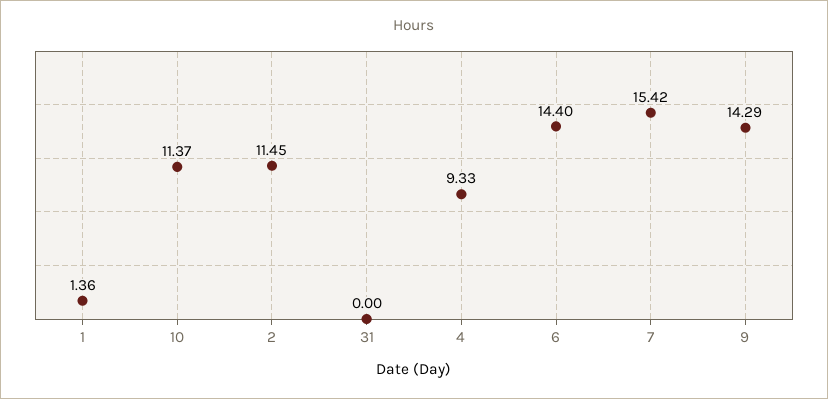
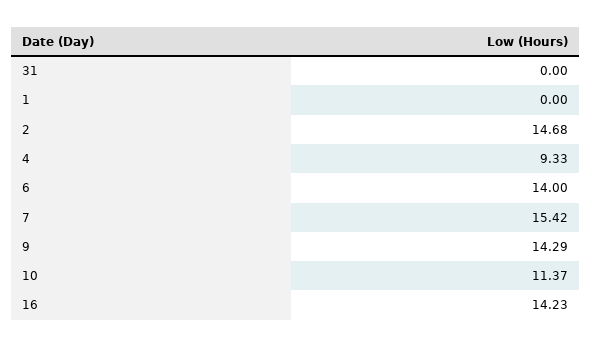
1: 1.36 -> 0
2: 11.45 -> 14.68
6: 14.4 -> 14
16: none -> 14.23

